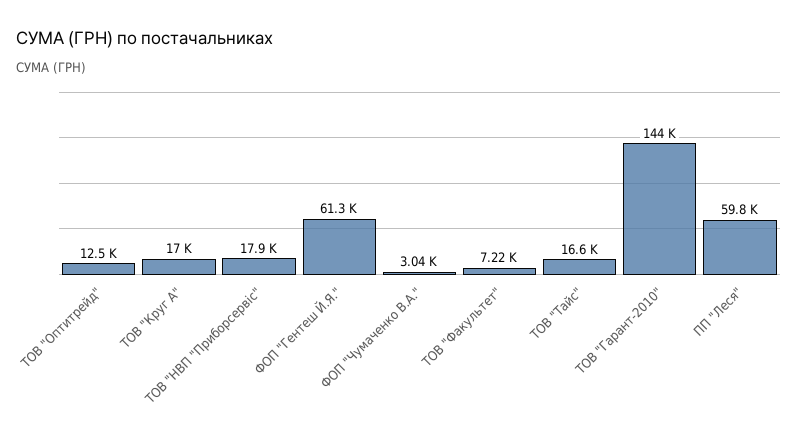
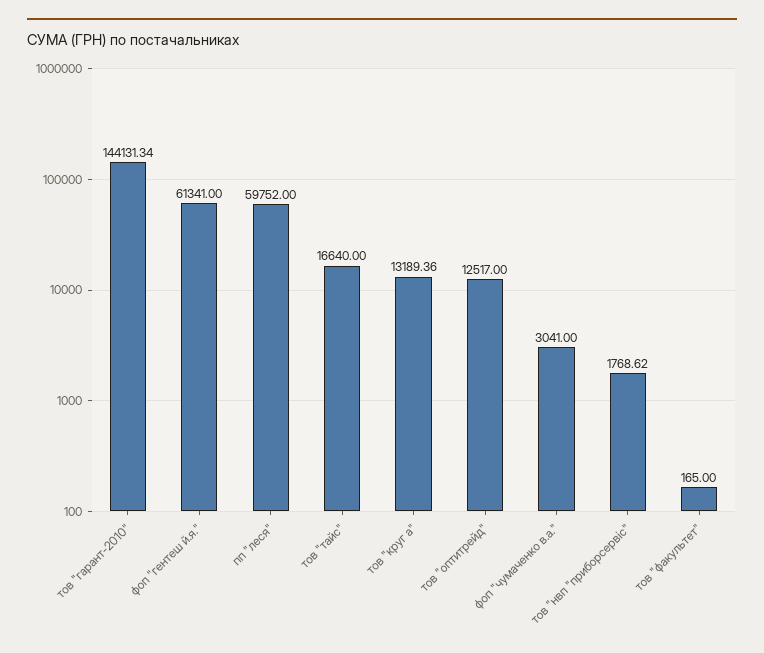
ТОВ "Круг А": 17000 -> 13189.36
ТОВ "НВП "Приборсервіс": 17900 -> 1768.62
ТОВ "Факультет": 7220 -> 165

